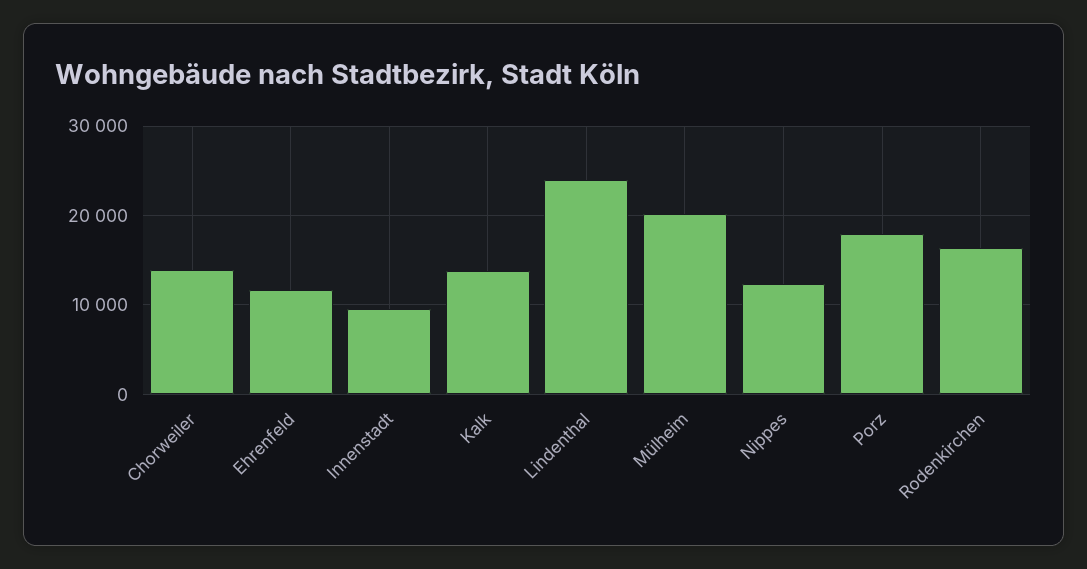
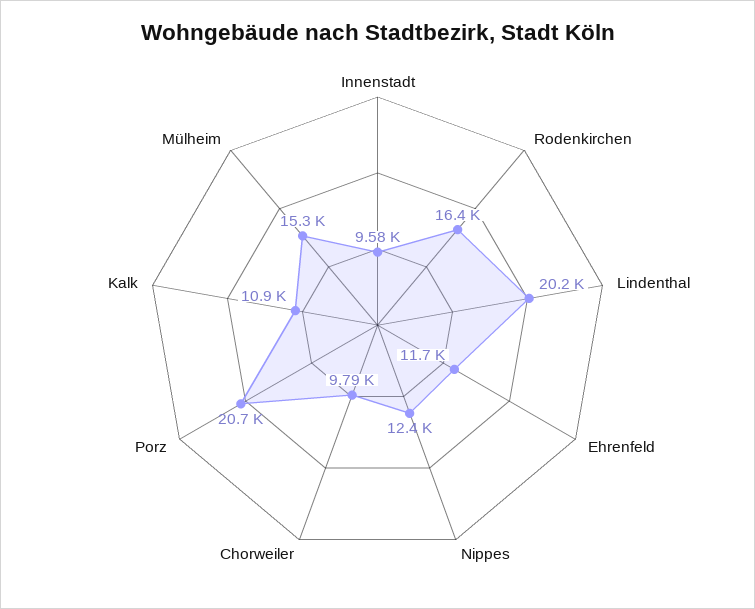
Chorweiler: 14000 -> 9790
Kalk: 14000 -> 10900
Lindenthal: 24000 -> 20200
Mülheim: 20000 -> 15300
Porz: 18000 -> 20700

